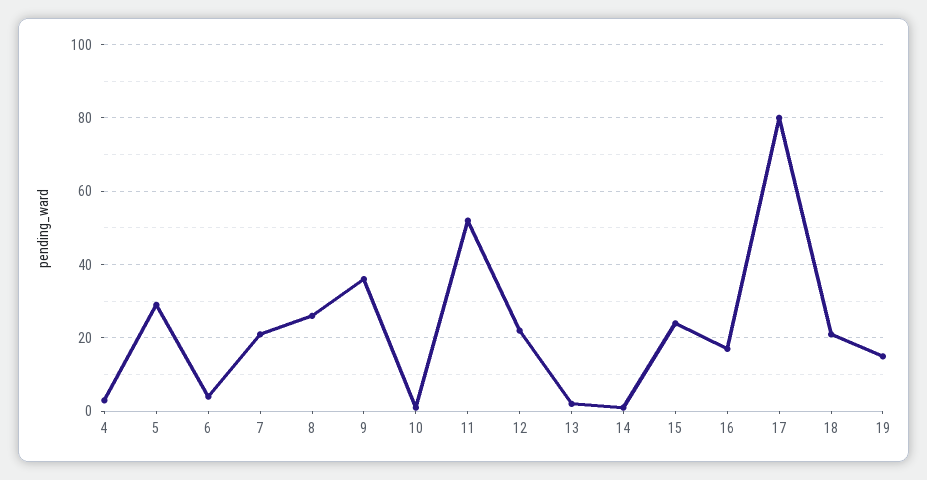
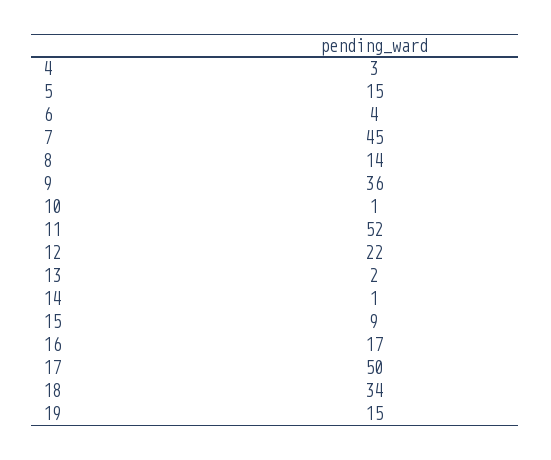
5: 30 -> 15
7: 20 -> 45
8: 25 -> 14
15: 25 -> 9
17: 80 -> 50
18: 20 -> 34

